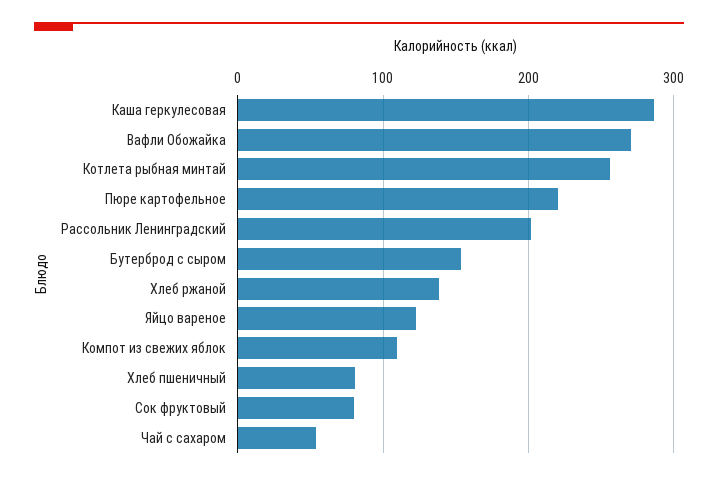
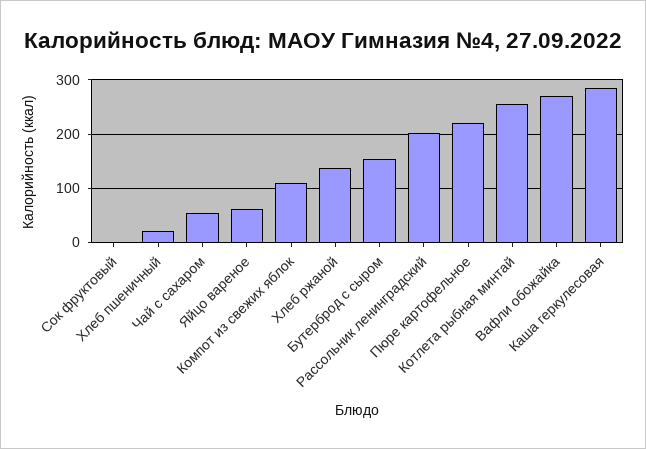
Яйцо вареное: 120 -> 60
Хлеб пшеничный: 80 -> 20
Сок фруктовый: 80 -> 0

